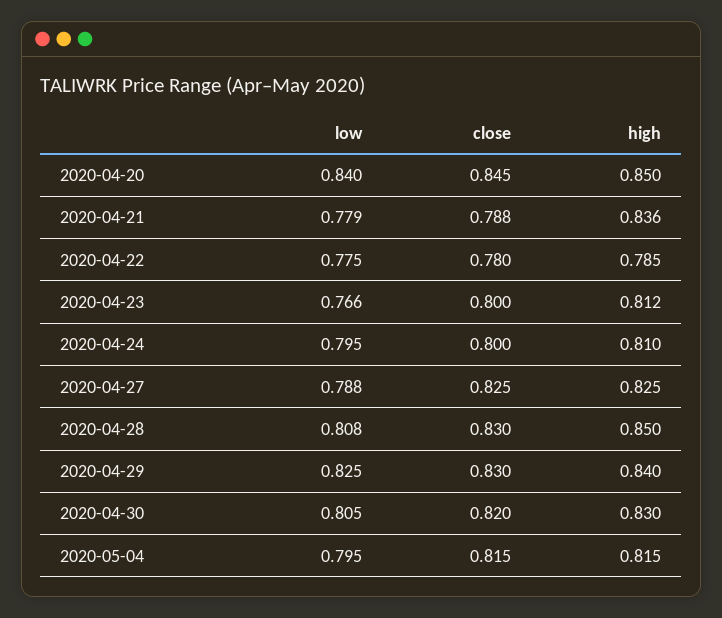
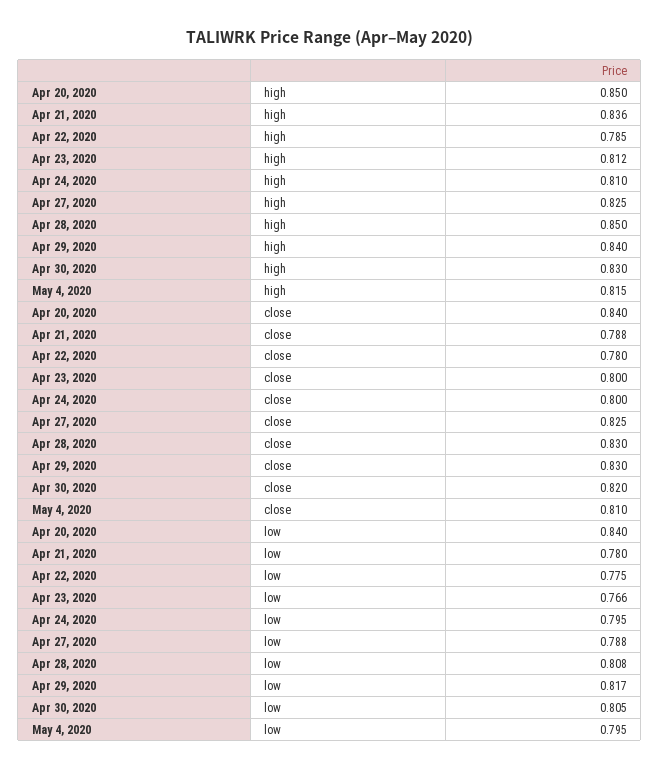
close, 2020-04-20: 0.845 -> 0.84
low, 2020-04-21: 0.779 -> 0.78
low, 2020-04-29: 0.825 -> 0.817
close, 2020-05-04: 0.815 -> 0.81

